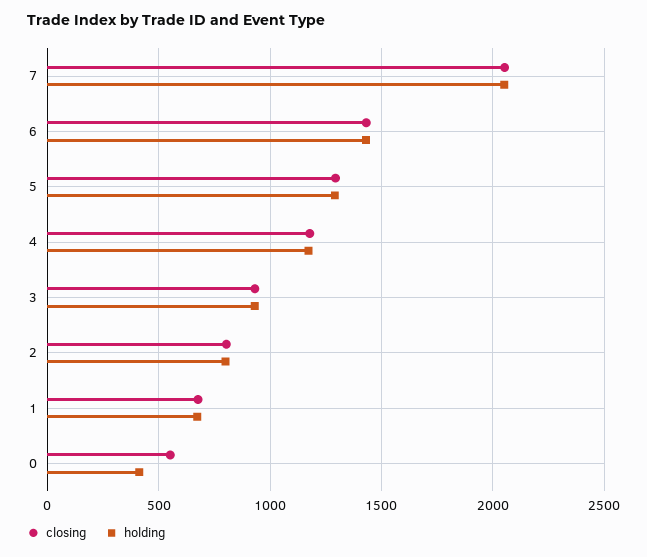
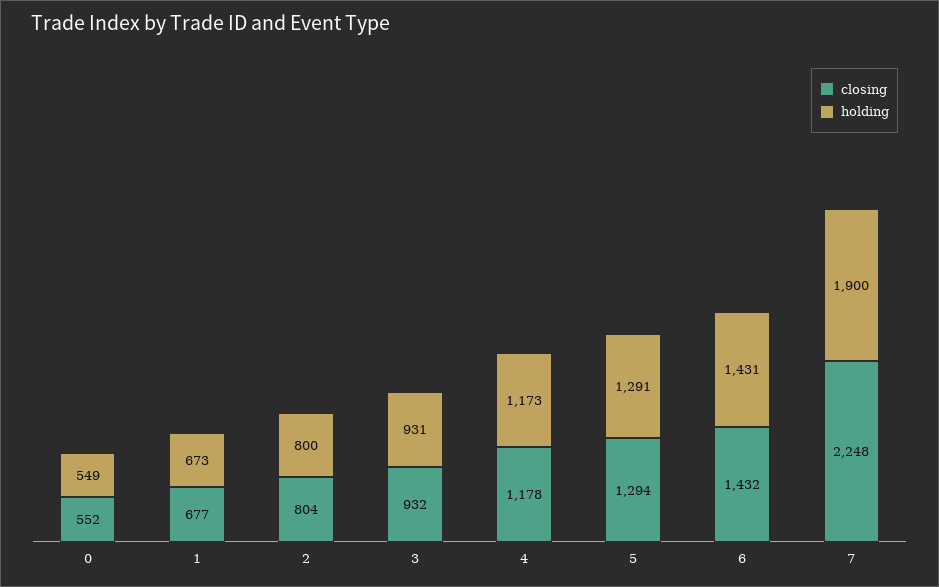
closing, 7: 2050 -> 2248
holding, 7: 2050 -> 1900
holding, 0: 400 -> 549

